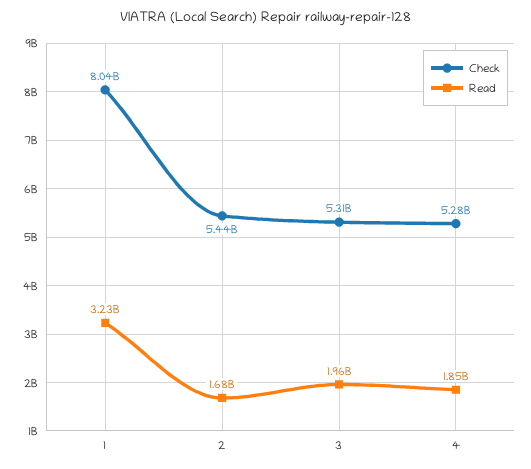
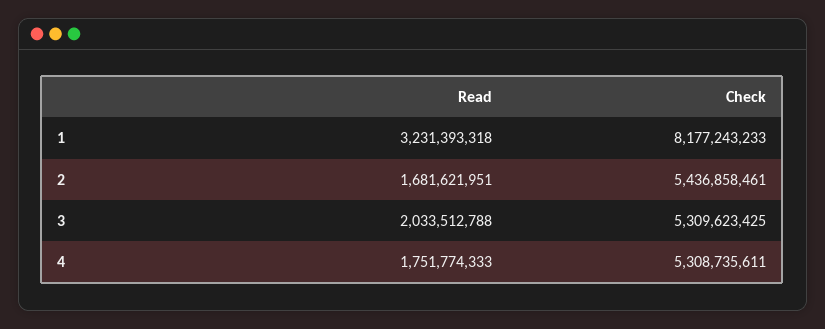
Check, 1: 8040000000 -> 8177243233
Read, 3: 1960000000 -> 2033512788
Check, 4: 5280000000 -> 5308735611
Read, 4: 1850000000 -> 1751774333

